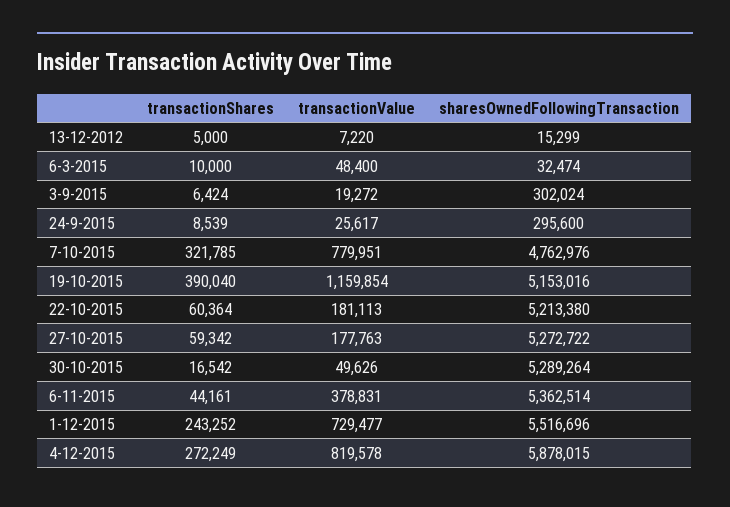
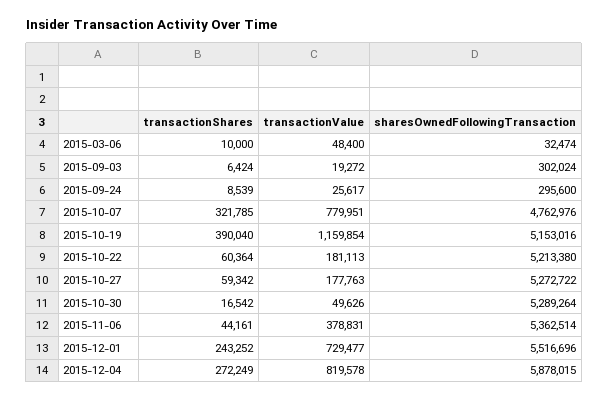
transactionShares, 13-12-2012: 5000 -> none
transactionValue, 13-12-2012: 7220 -> none
sharesOwnedFollowingTransaction, 13-12-2012: 15299 -> none

